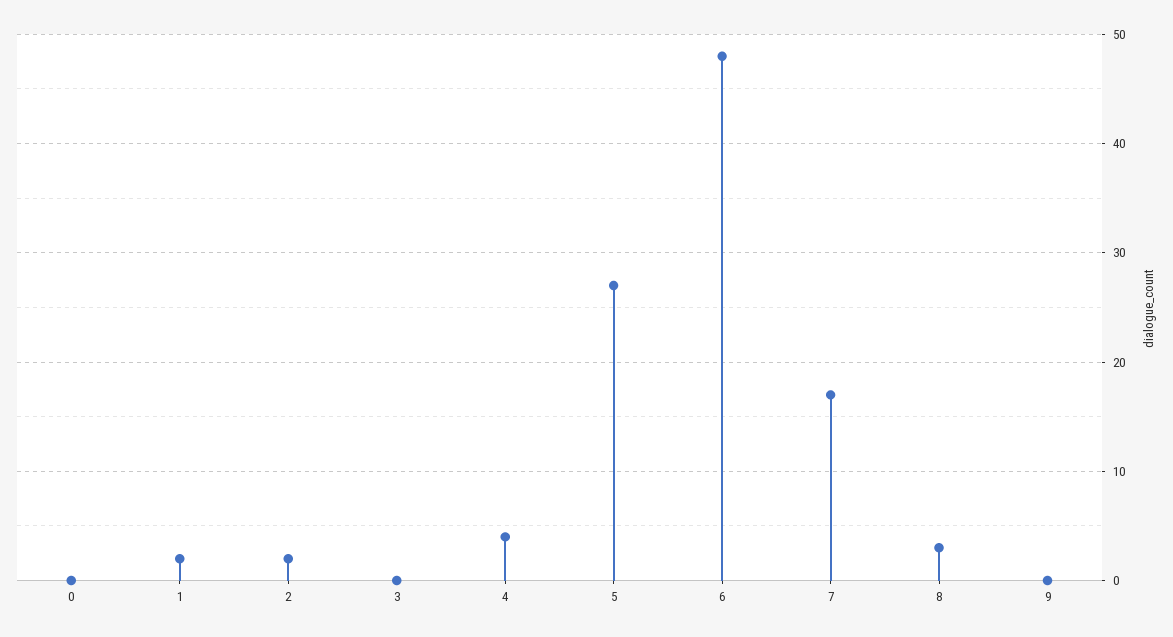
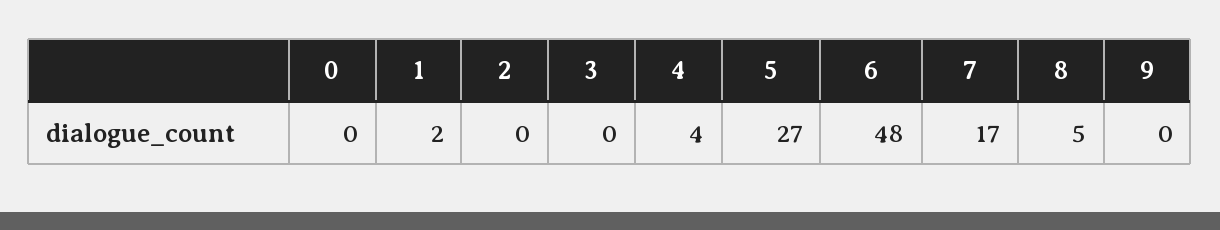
2: 2 -> 0
8: 3 -> 5

